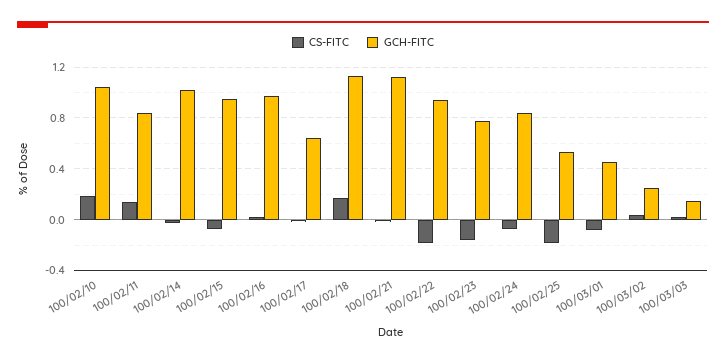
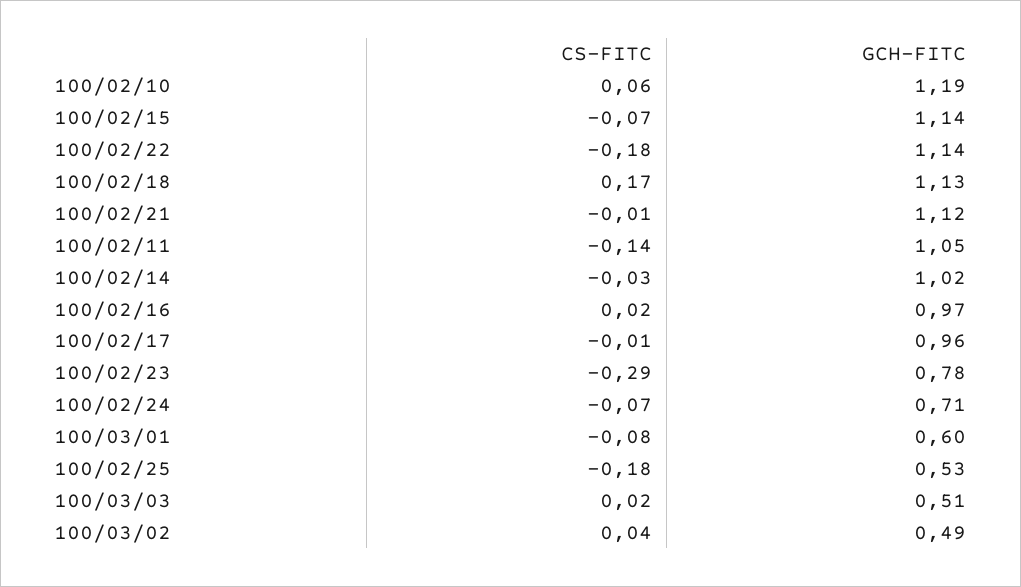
CS-FITC, 100/02/10: 0.2 -> 0.06
GCH-FITC, 100/02/10: 1.05 -> 1.19
CS-FITC, 100/02/11: 0.15 -> -0.14
GCH-FITC, 100/02/11: 0.85 -> 1.05
GCH-FITC, 100/02/15: 0.95 -> 1.14
GCH-FITC, 100/02/17: 0.65 -> 0.96
GCH-FITC, 100/02/22: 0.95 -> 1.14
CS-FITC, 100/02/23: -0.15 -> -0.29
GCH-FITC, 100/02/24: 0.85 -> 0.71
GCH-FITC, 100/03/01: 0.45 -> 0.6
GCH-FITC, 100/03/02: 0.25 -> 0.49
GCH-FITC, 100/03/03: 0.15 -> 0.51

